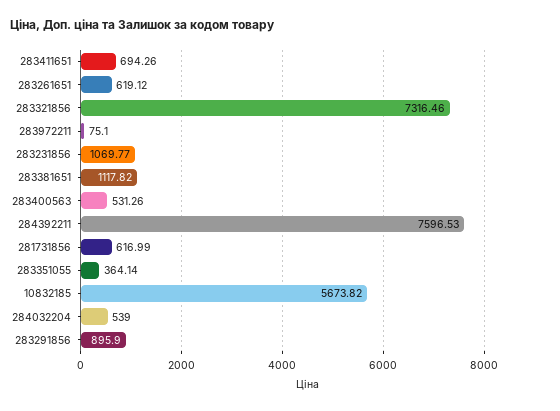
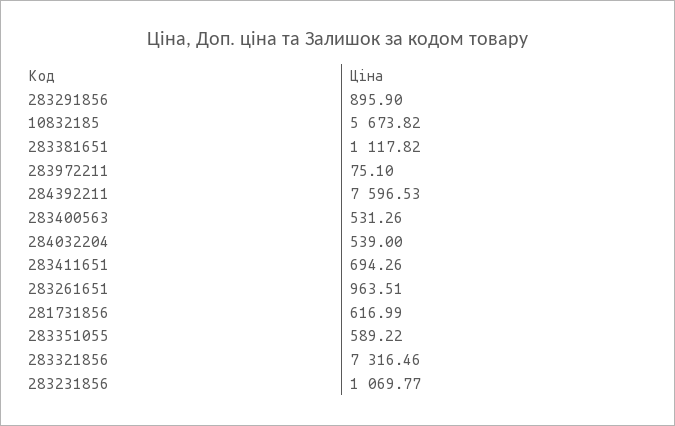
283261651: 619.12 -> 963.51
283351055: 364.14 -> 589.22

